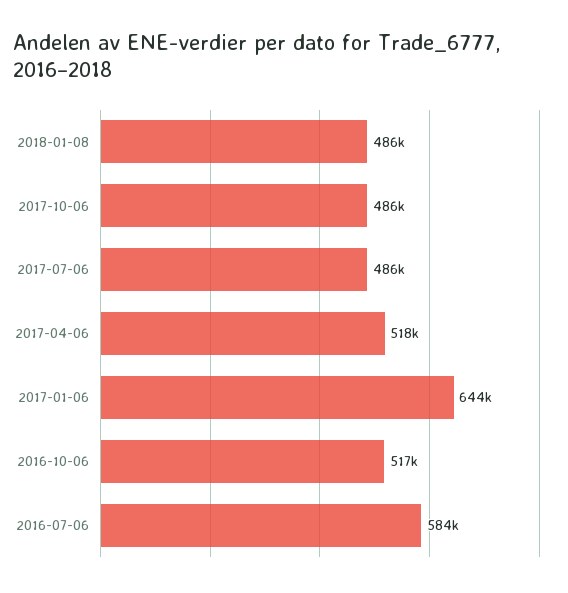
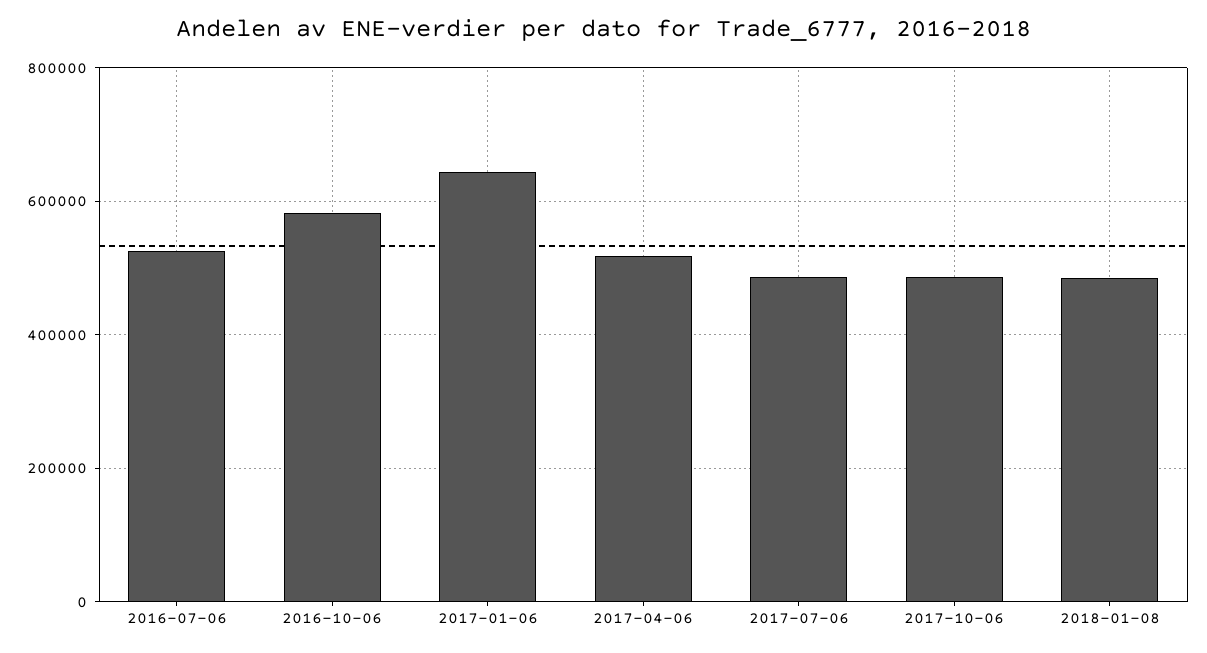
2016-10-06: 517000 -> 580000
2016-07-06: 584000 -> 520000

